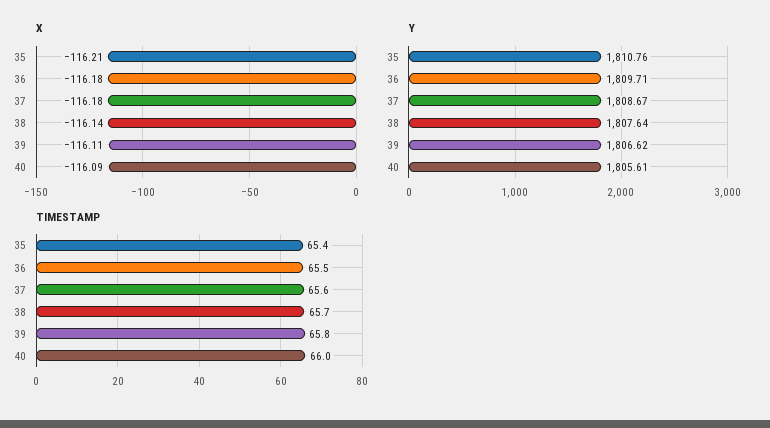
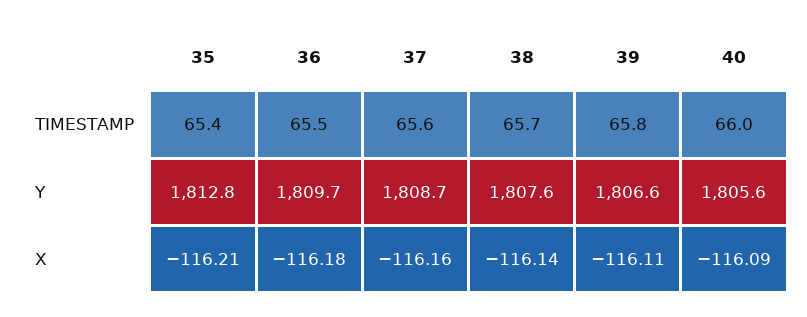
X, 37: -116.18 -> -116.16
Y, 35: 1810.76 -> 1812.8

